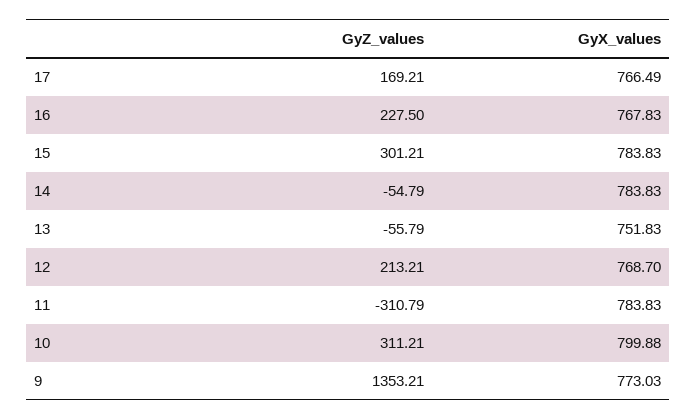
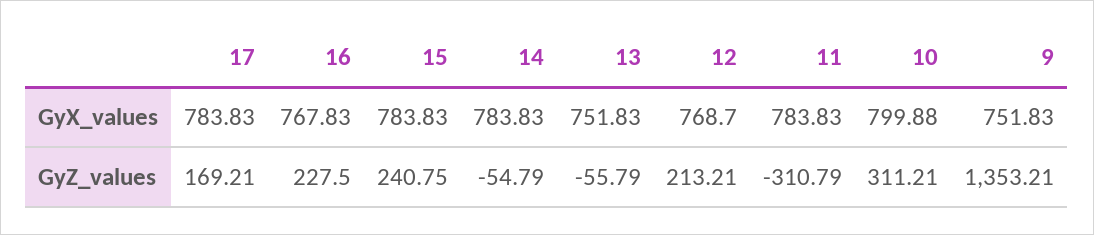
GyX_values, 17: 766.49 -> 783.83
GyZ_values, 15: 301.21 -> 240.75
GyX_values, 9: 773.03 -> 751.83

